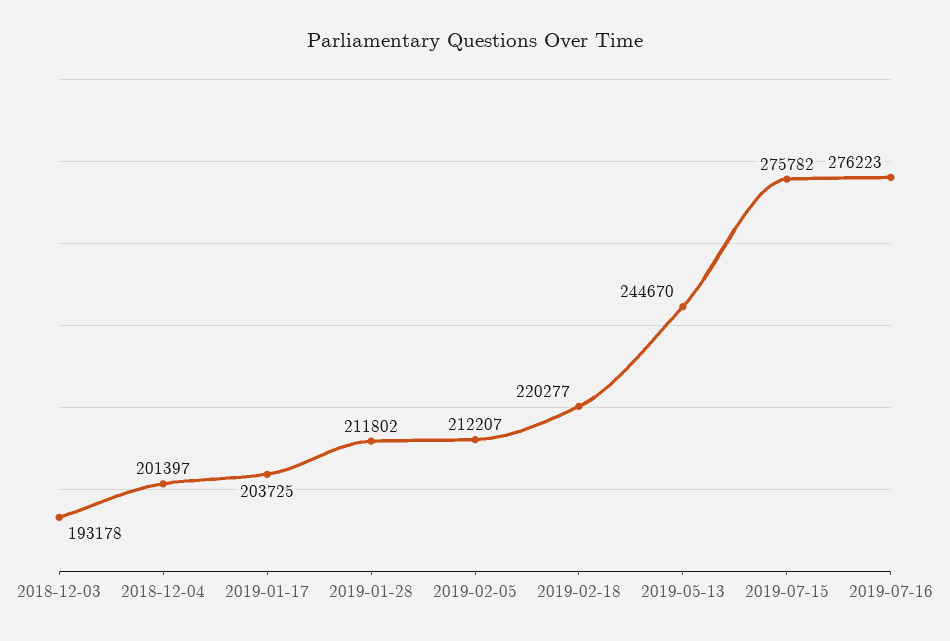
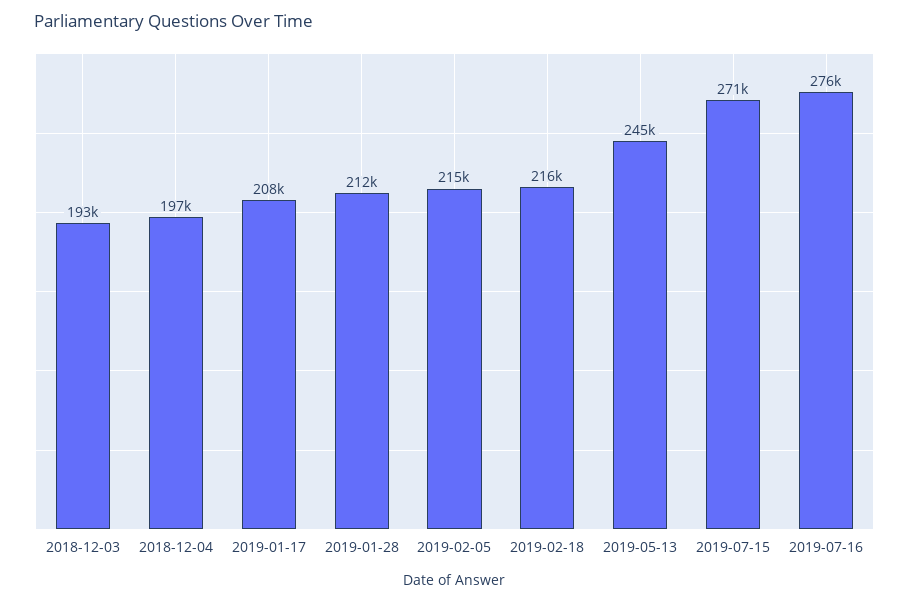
2018-12-04: 201397 -> 197000
2019-01-17: 203725 -> 208000
2019-02-05: 212207 -> 215000
2019-02-18: 220277 -> 216000
2019-07-15: 275782 -> 271000

